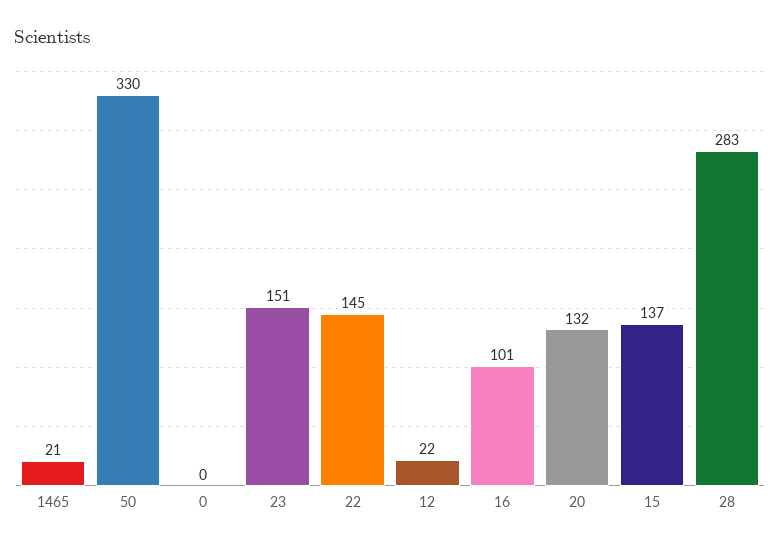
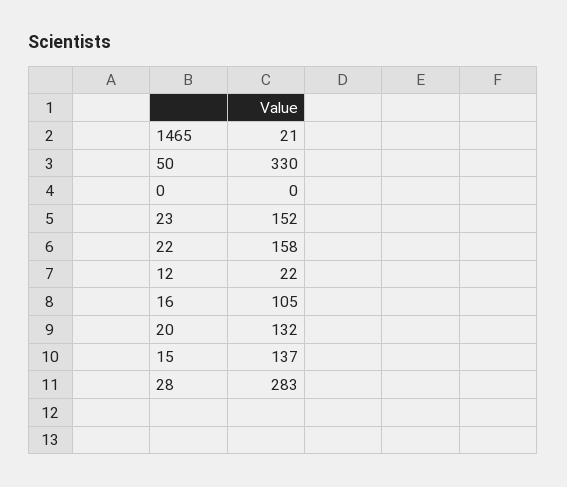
23: 151 -> 152
22: 145 -> 158
16: 101 -> 105

